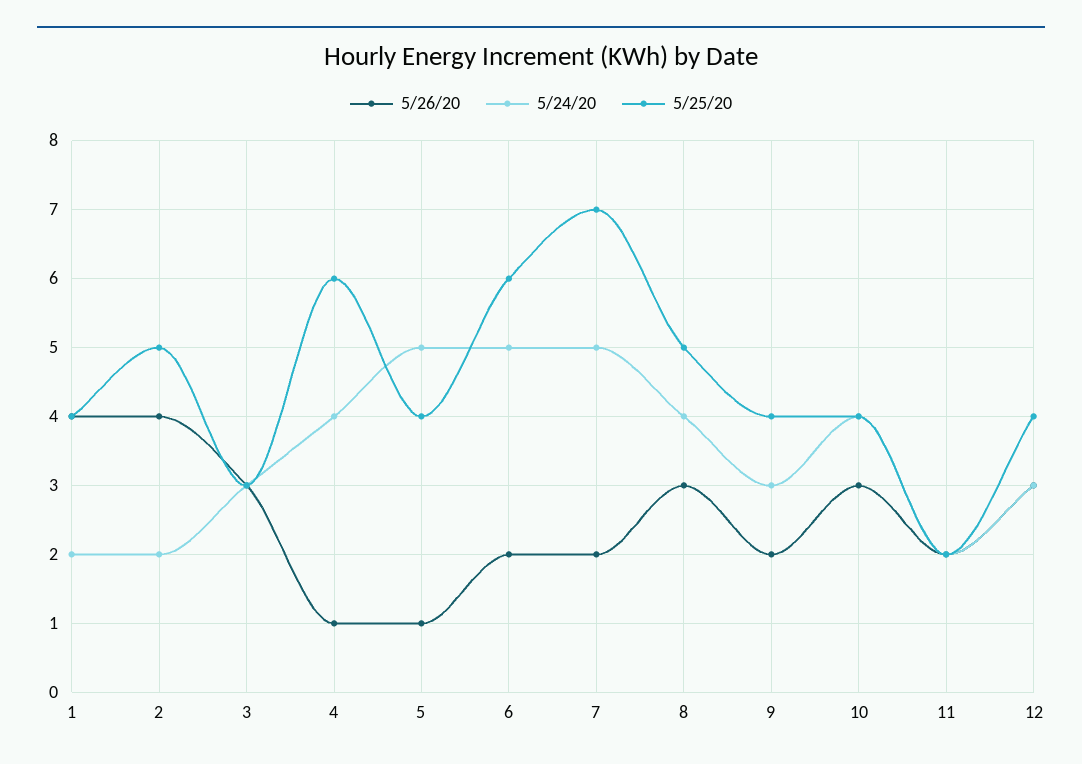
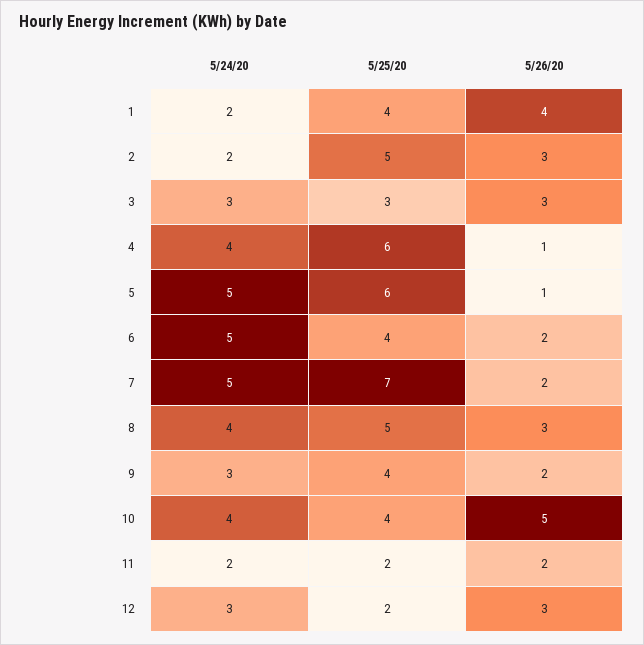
5/26/20, 2: 4 -> 3
5/25/20, 5: 4 -> 6
5/25/20, 6: 6 -> 4
5/26/20, 10: 3 -> 5
5/25/20, 12: 4 -> 2

